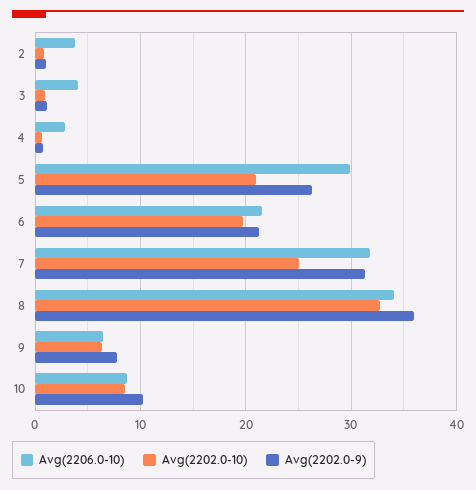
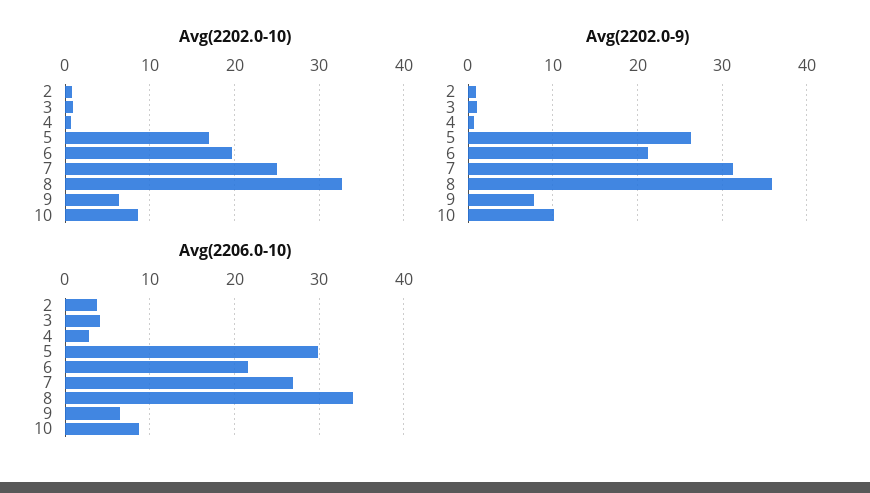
Avg(2202.0-10), 5: 21 -> 17
Avg(2206.0-10), 7: 32 -> 27

